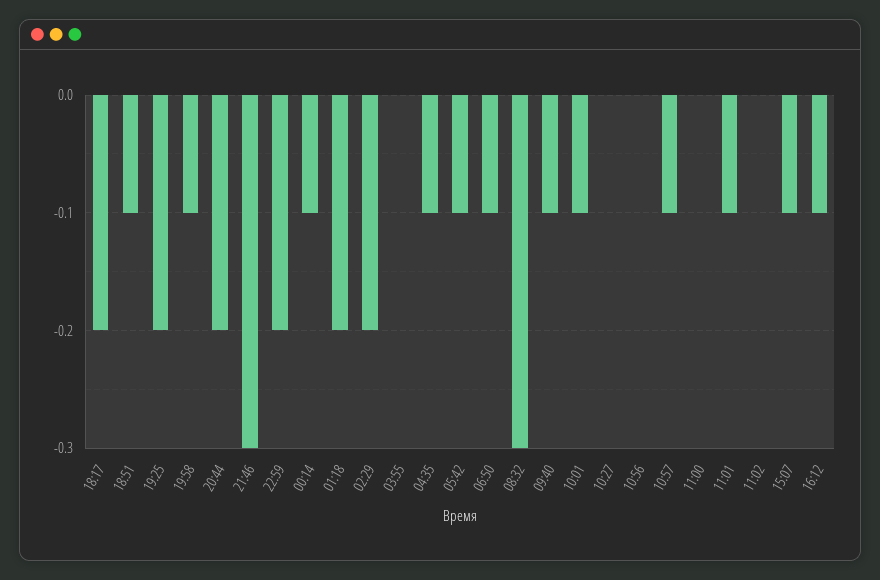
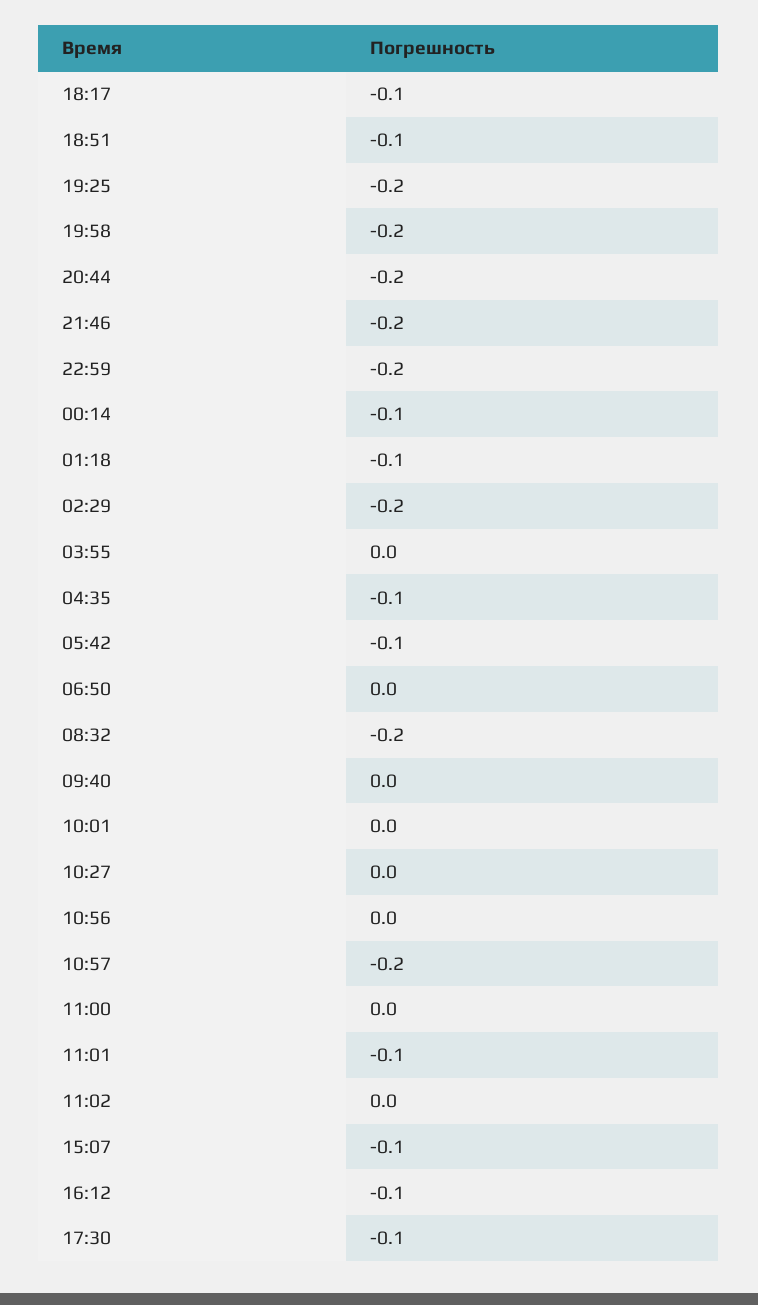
18:17: -0.2 -> -0.1
19:58: -0.1 -> -0.2
21:46: -0.3 -> -0.2
01:18: -0.2 -> -0.1
06:50: -0.1 -> 0
08:32: -0.3 -> -0.2
09:40: -0.1 -> 0
10:01: -0.1 -> 0
10:57: -0.1 -> -0.2
17:30: none -> -0.1

